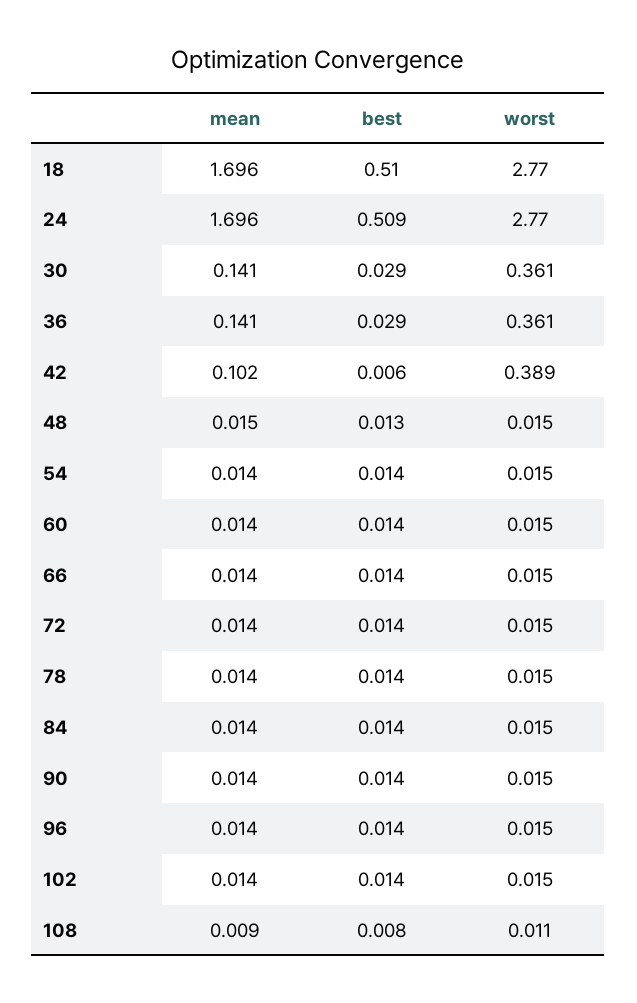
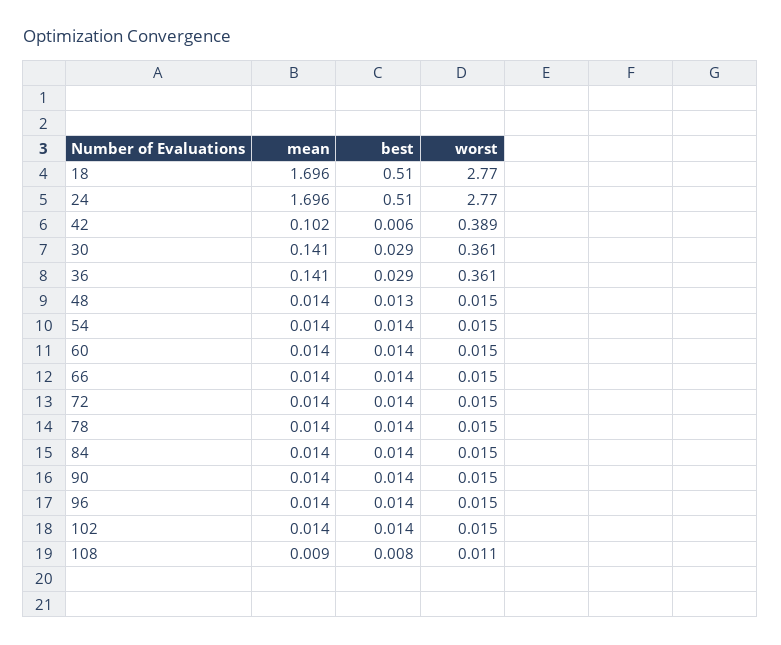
best, 24: 0.509 -> 0.51
mean, 48: 0.015 -> 0.014

